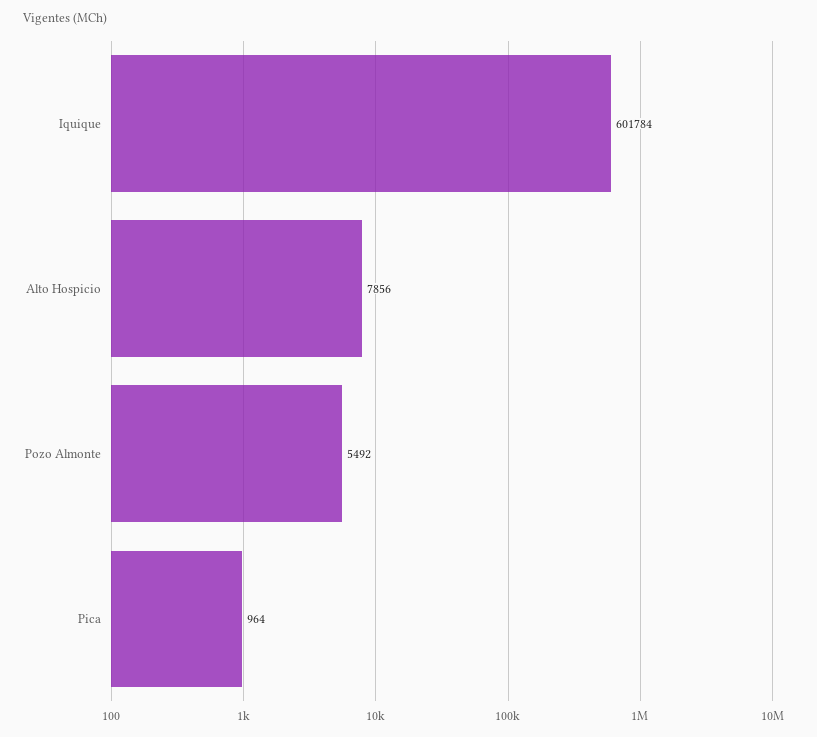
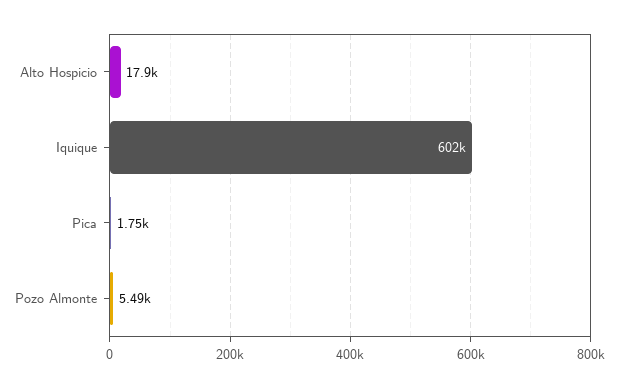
Alto Hospicio: 7856 -> 17900
Pica: 964 -> 1750

